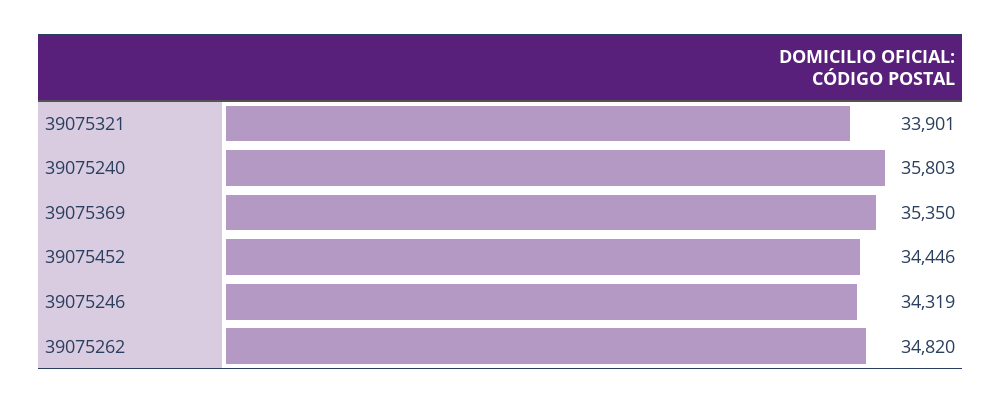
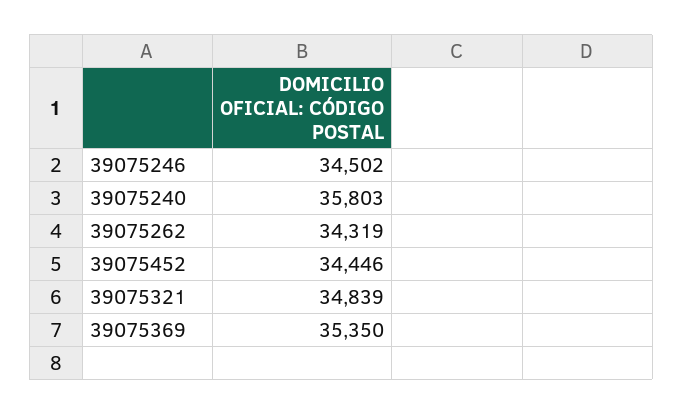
39075321: 33901 -> 34839
39075246: 34319 -> 34502
39075262: 34820 -> 34319

